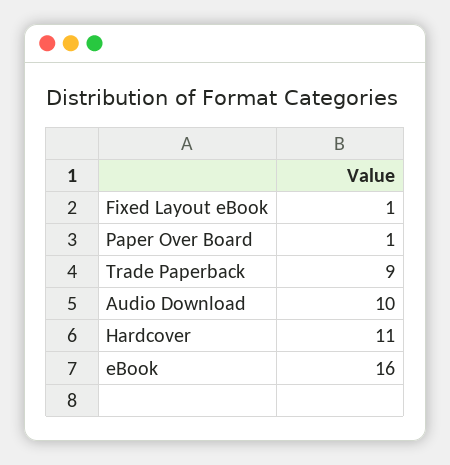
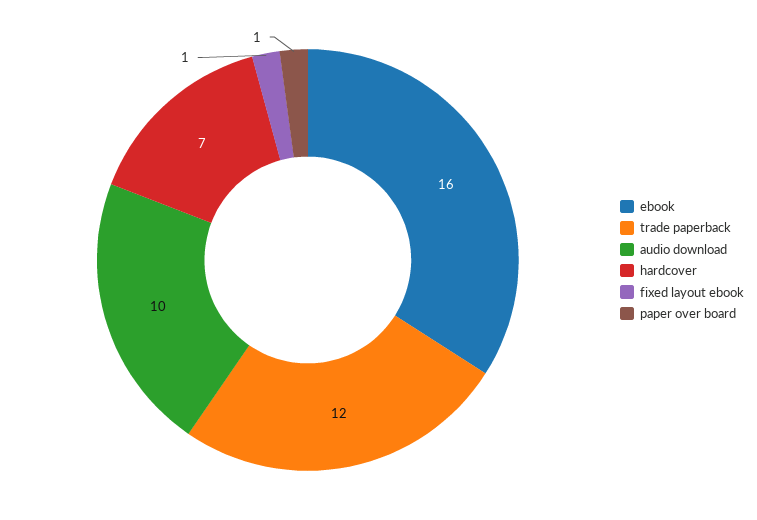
Trade Paperback: 9 -> 12
Hardcover: 11 -> 7

